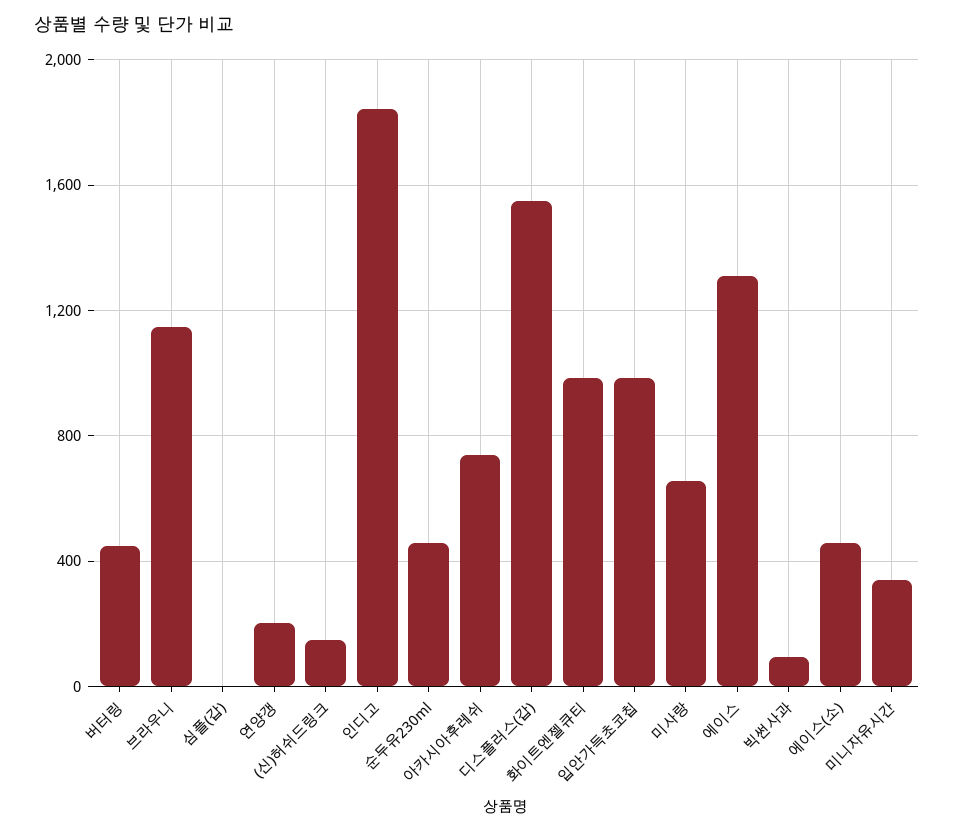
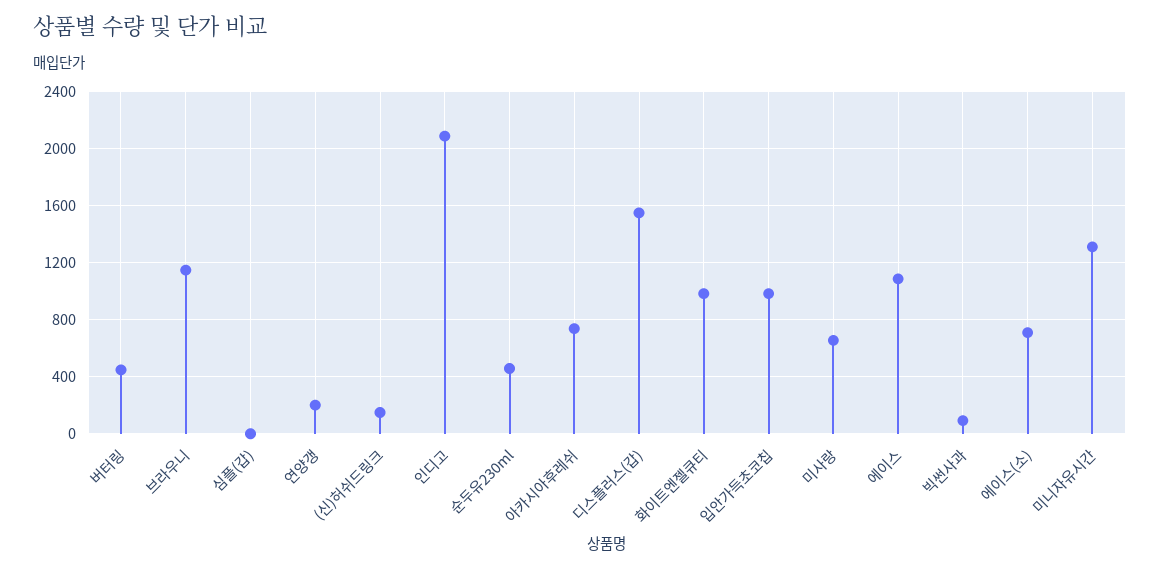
인디고: 1850 -> 2100
에이스: 1300 -> 1100
에이스(소): 450 -> 700
미니자유시간: 350 -> 1300

